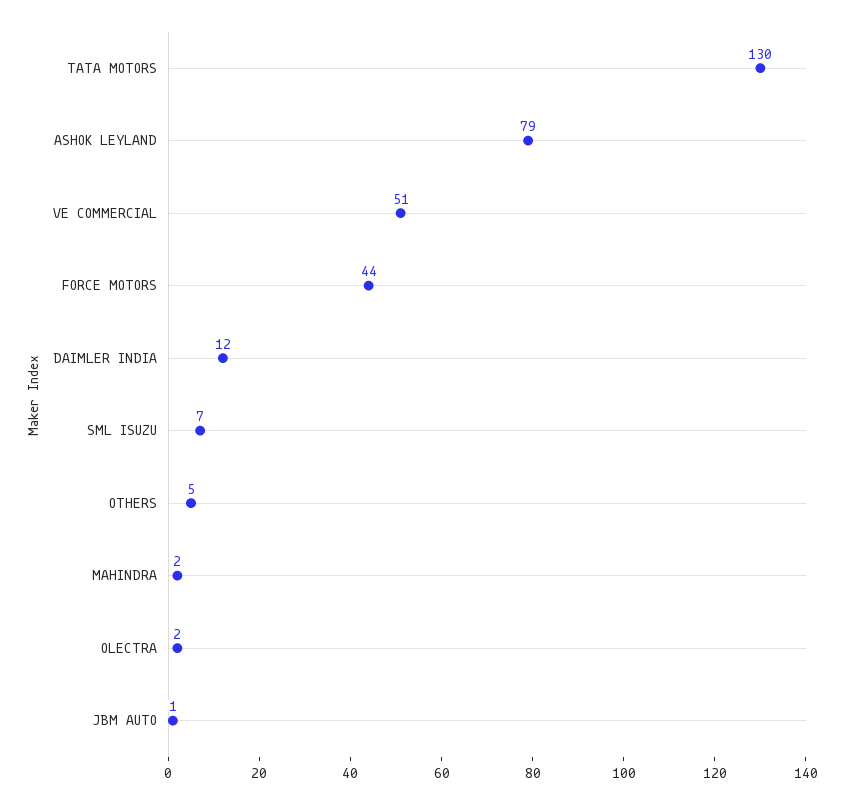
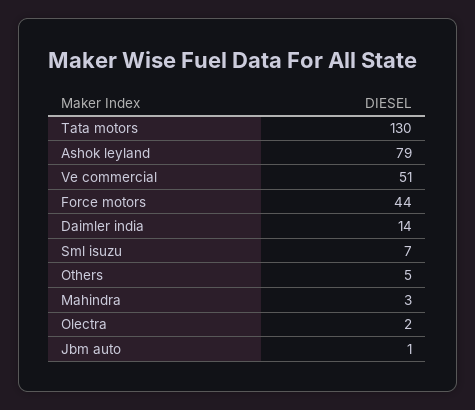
DAIMLER INDIA: 12 -> 14
MAHINDRA: 2 -> 3

